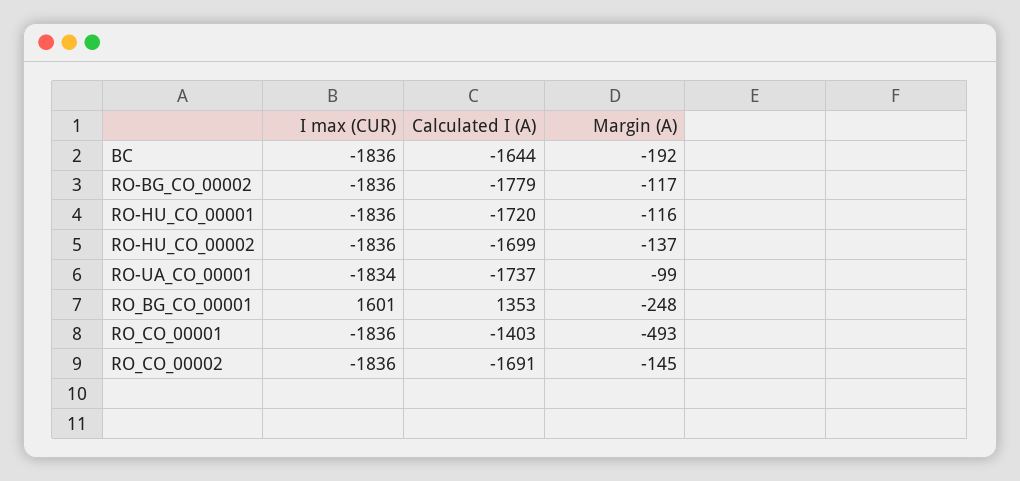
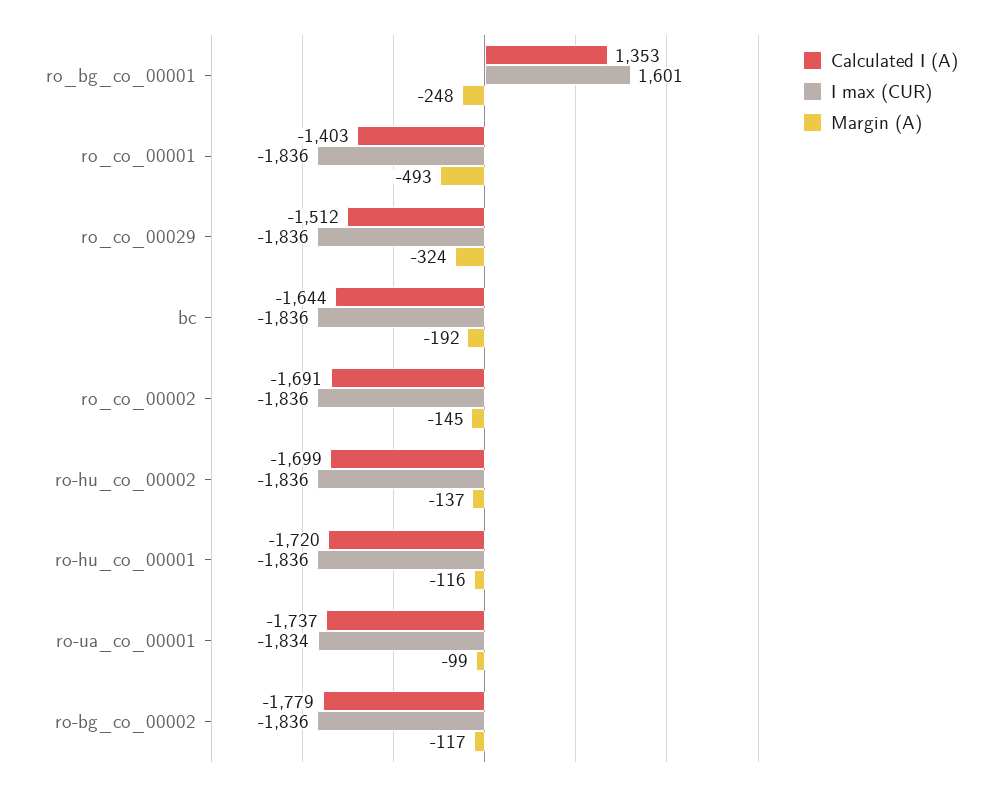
Calculated I (A), ro_co_00029: none -> -1512
I max (CUR), ro_co_00029: none -> -1836
Margin (A), ro_co_00029: none -> -324

